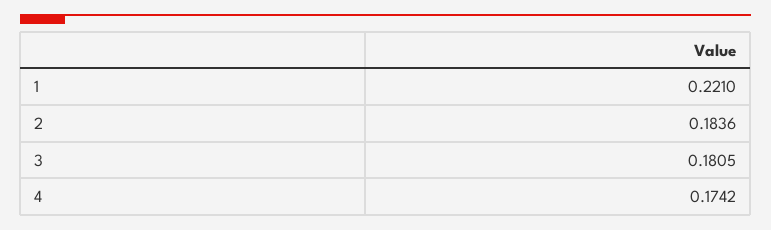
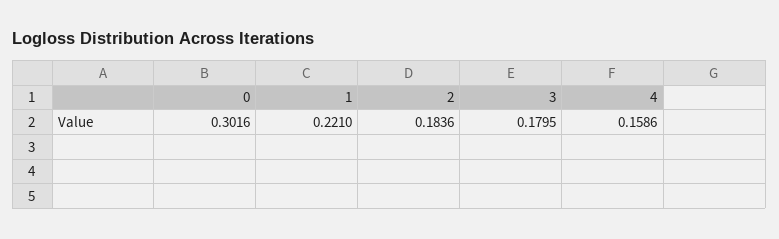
3: 0.1805 -> 0.1795
4: 0.1742 -> 0.1586
0: none -> 0.3016

